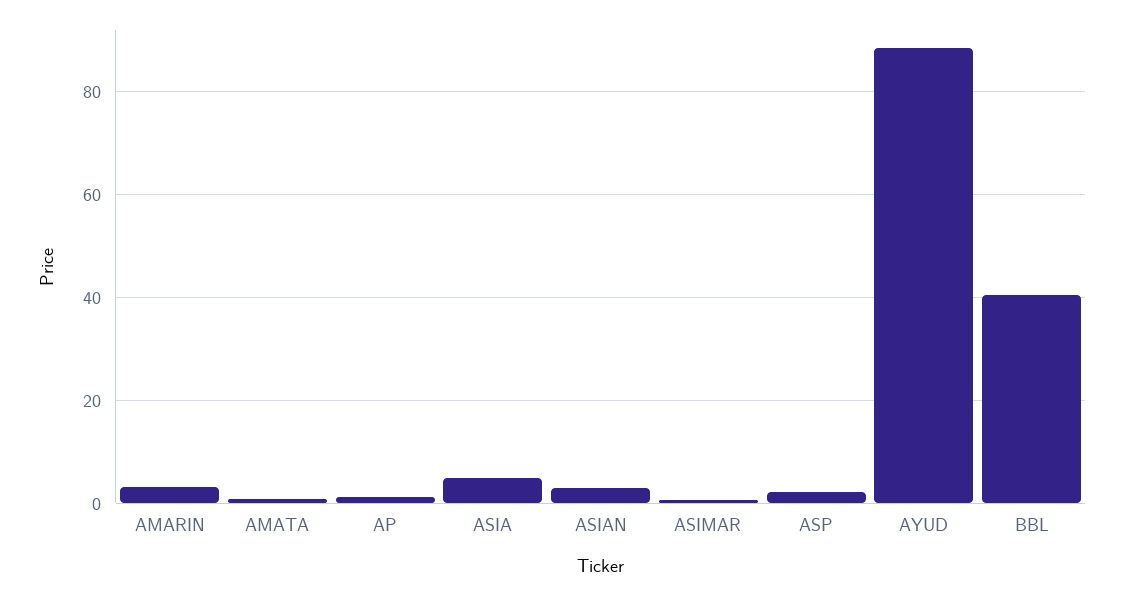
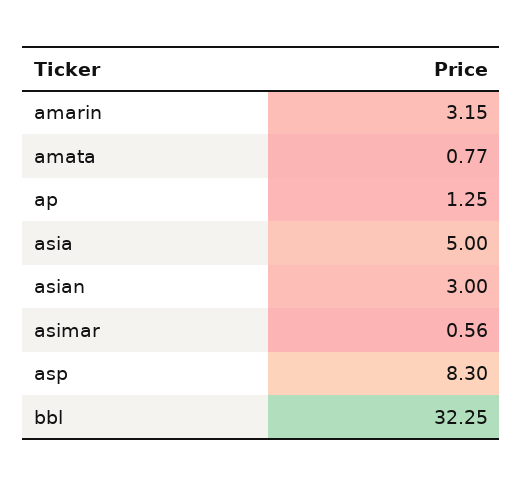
ASP: 2 -> 8.3
AYUD: 88 -> none
BBL: 40 -> 32.25

